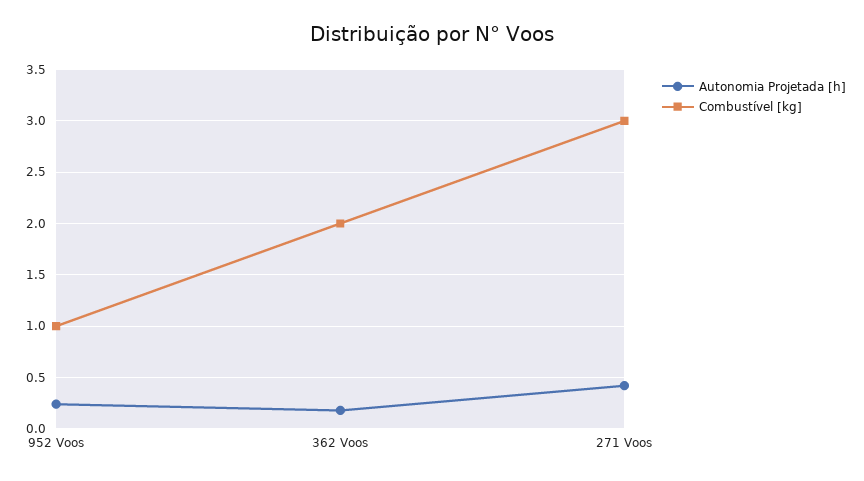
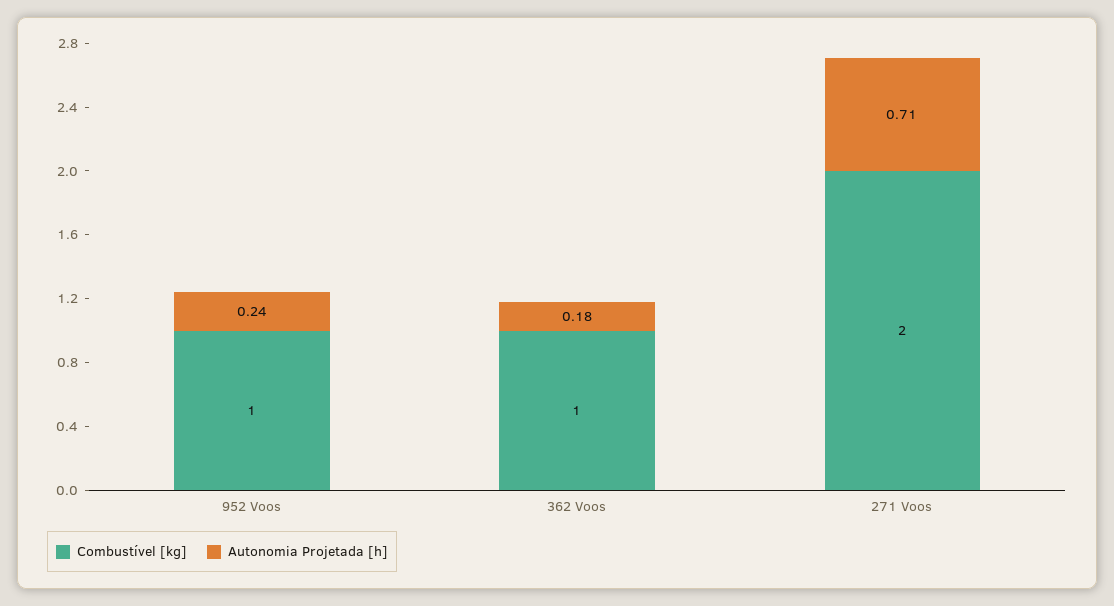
Combustível [kg], 362 Voos: 2 -> 1
Autonomia Projetada [h], 271 Voos: 0.4 -> 0.71
Combustível [kg], 271 Voos: 3 -> 2

